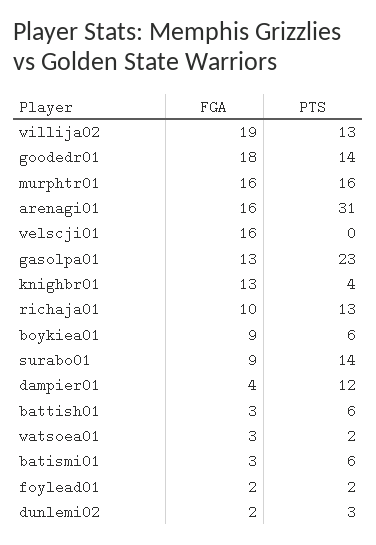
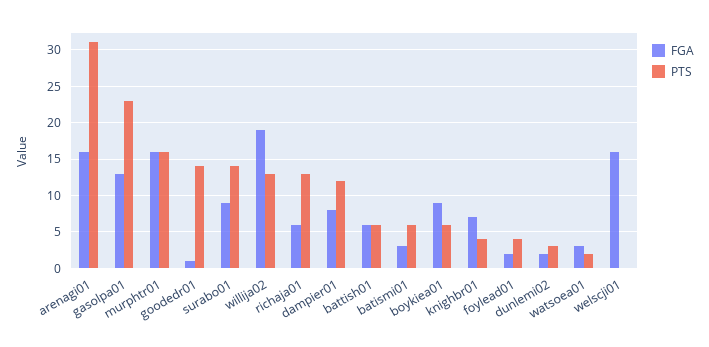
FGA, goodedr01: 18 -> 1
FGA, knighbr01: 13 -> 7
FGA, richaja01: 10 -> 6
FGA, dampier01: 4 -> 8
FGA, battish01: 3 -> 6
PTS, foylead01: 2 -> 4

